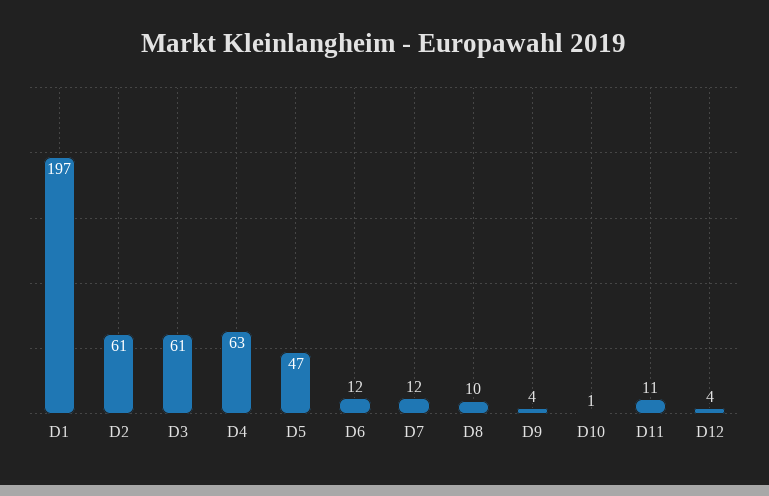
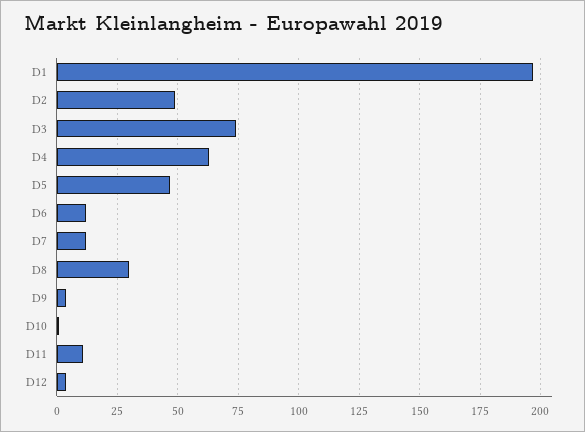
D2: 61 -> 50
D3: 61 -> 75
D8: 10 -> 30

